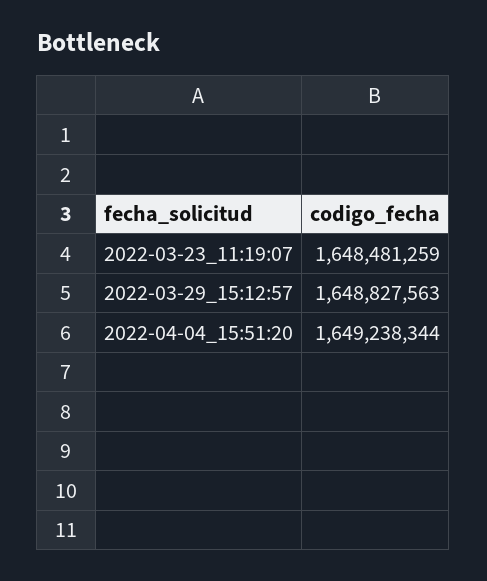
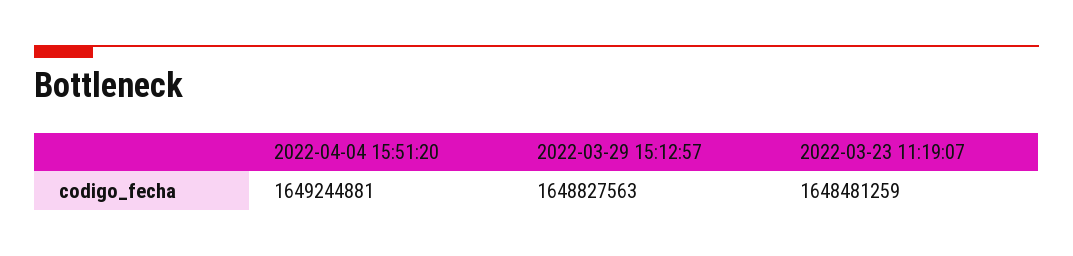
2022-04-04_15:51:20: 1649238344 -> 1649244881

